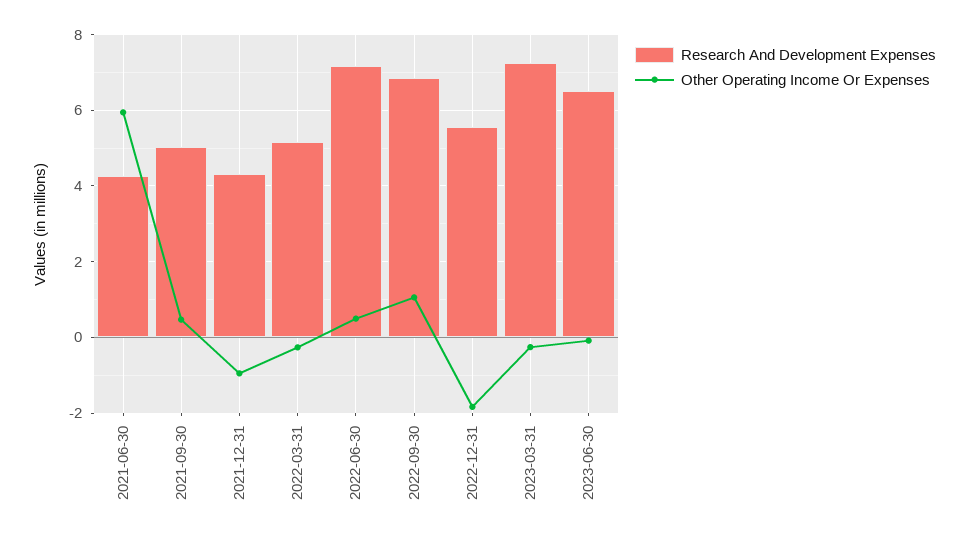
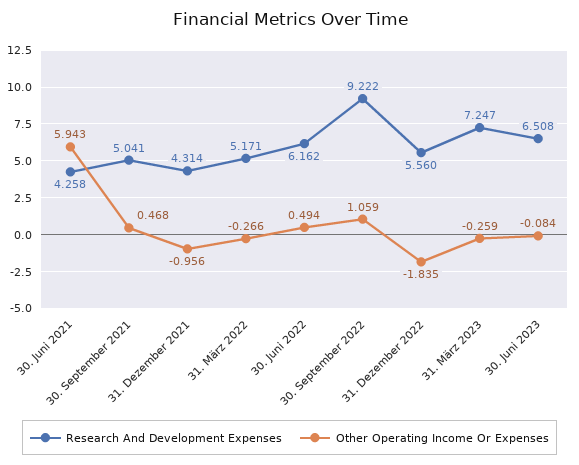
Research And Development Expenses, 2022-06-30: 7.2 -> 6.162
Research And Development Expenses, 2022-09-30: 6.8 -> 9.222

